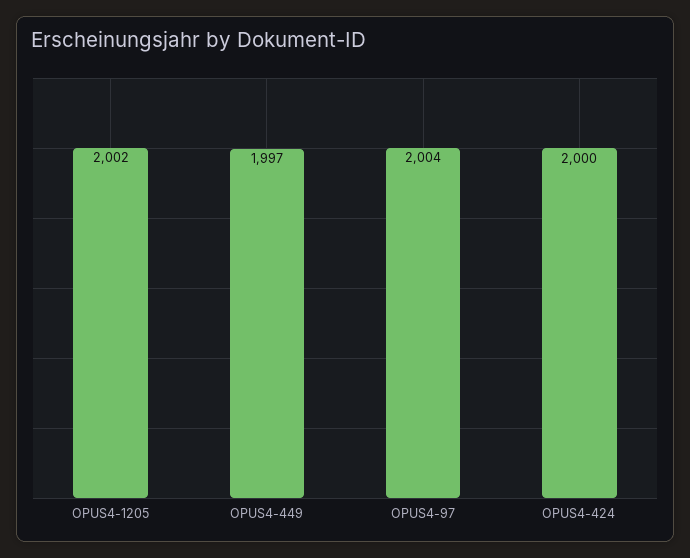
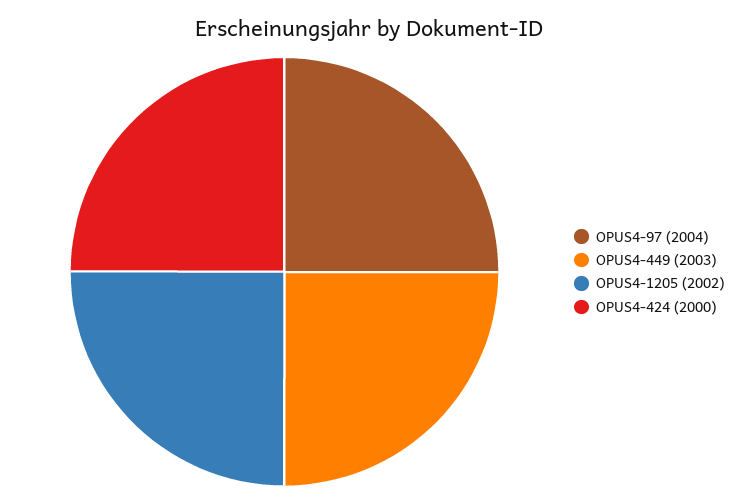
OPUS4-449: 1997 -> 2003

